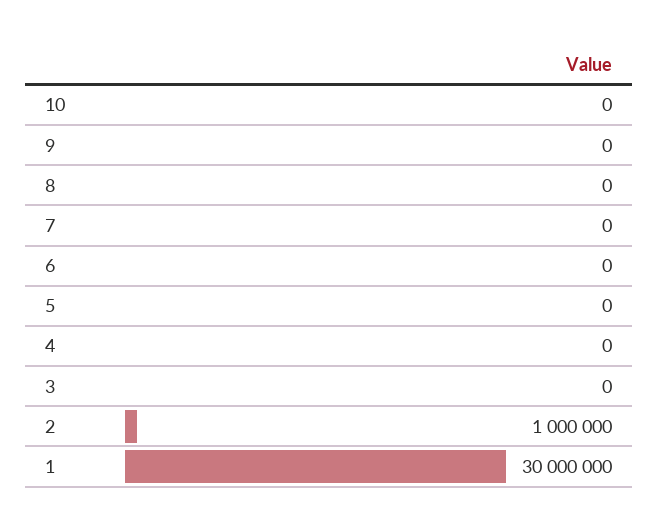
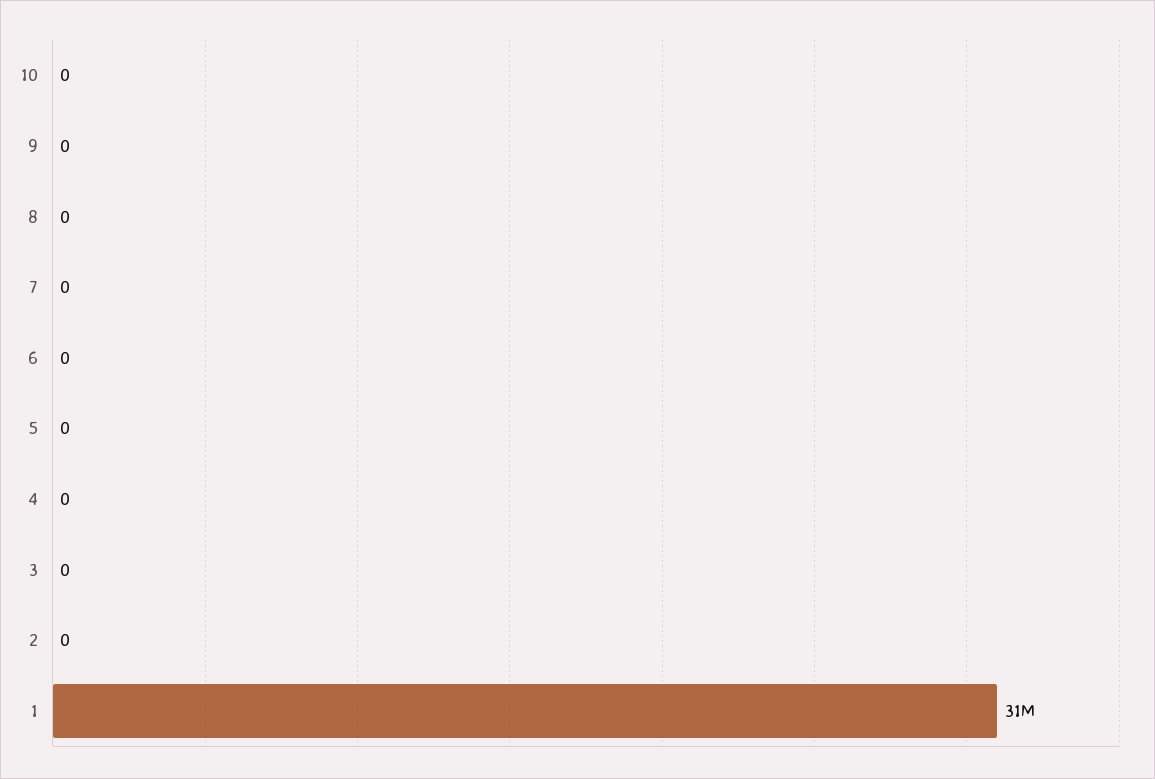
2: 1000000 -> 0
1: 30000000 -> 31000000

